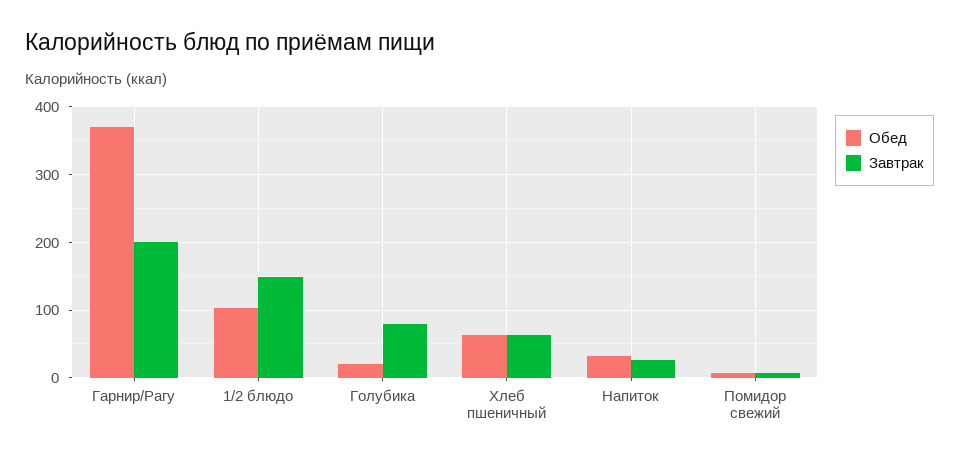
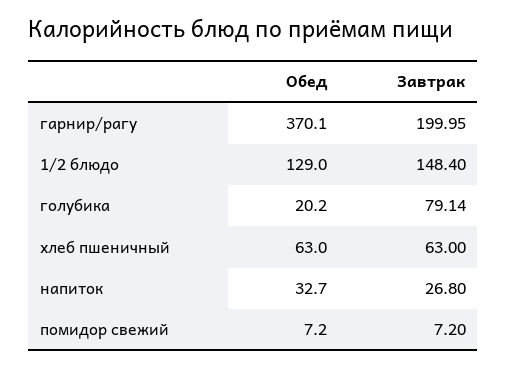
Обед, 1/2 блюдо: 100 -> 129

